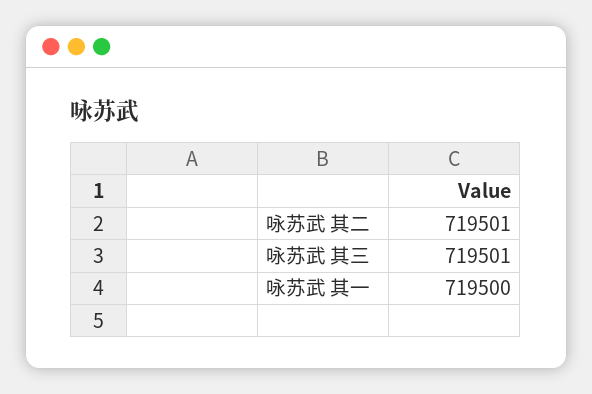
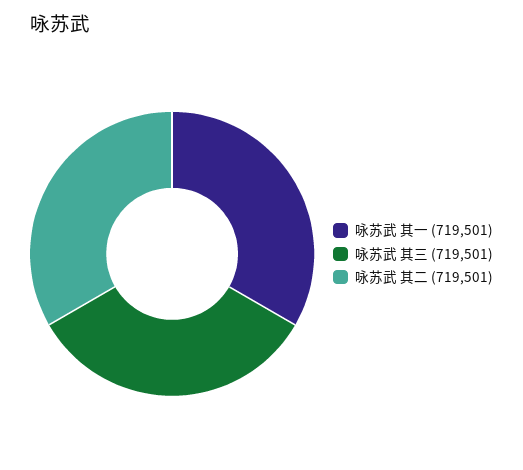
咏苏武 其一: 719500 -> 719501

